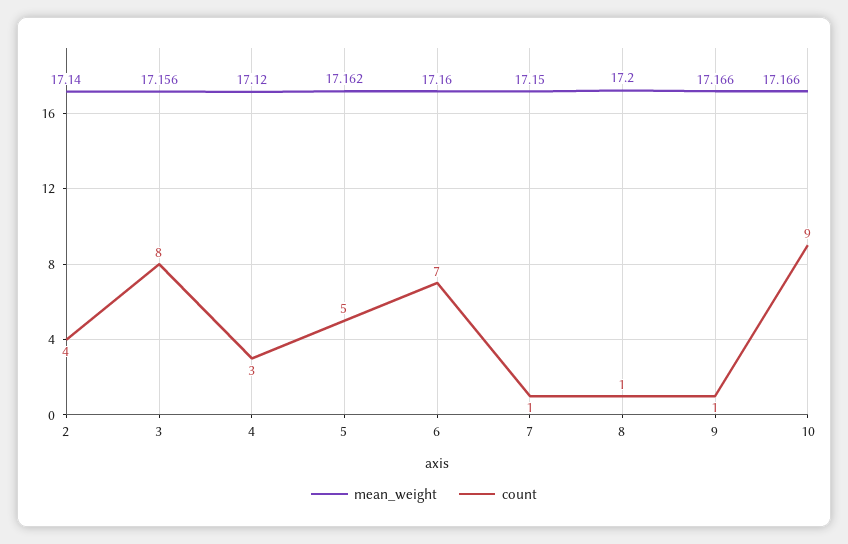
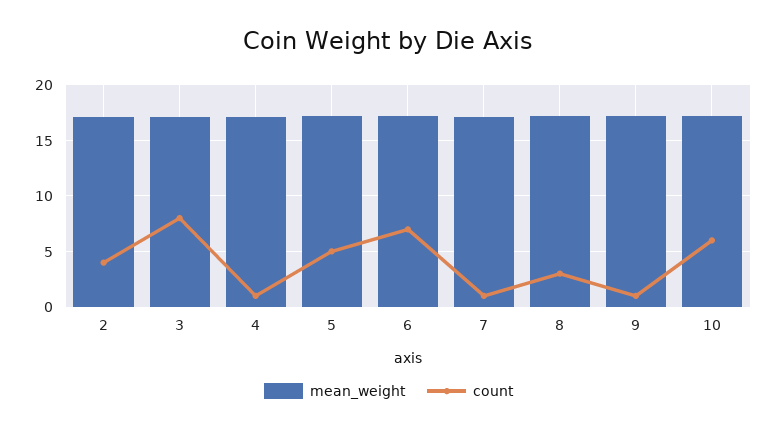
count, 4: 3 -> 1
count, 8: 1 -> 3
count, 10: 9 -> 6

